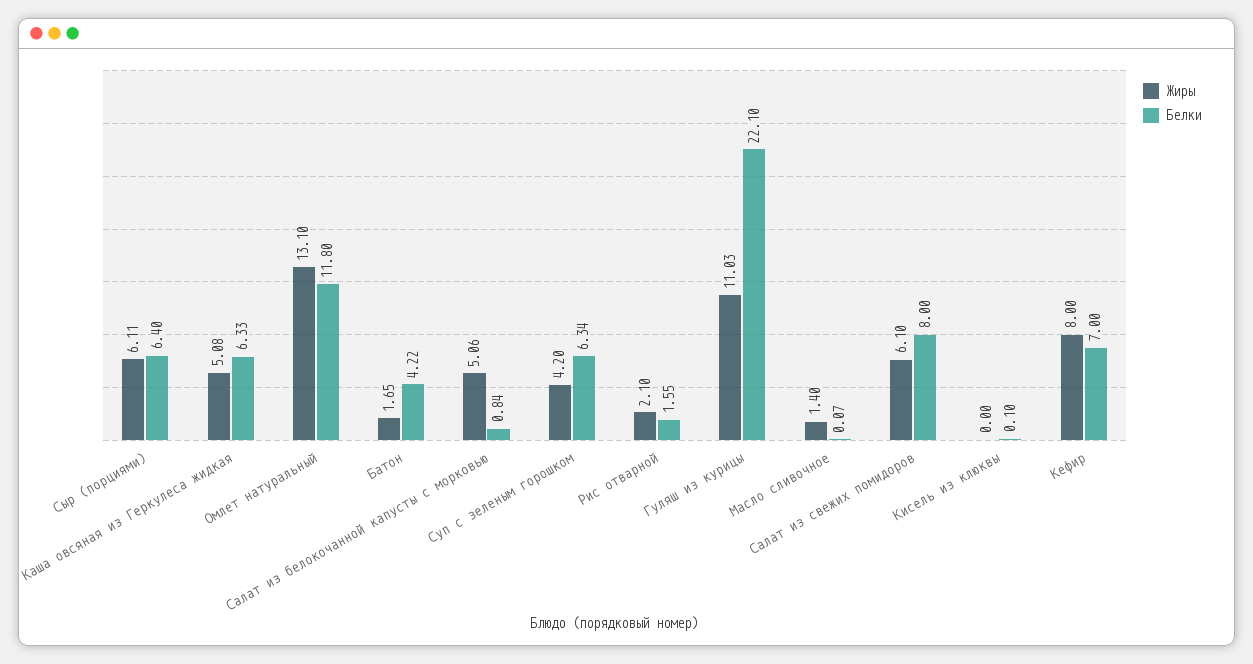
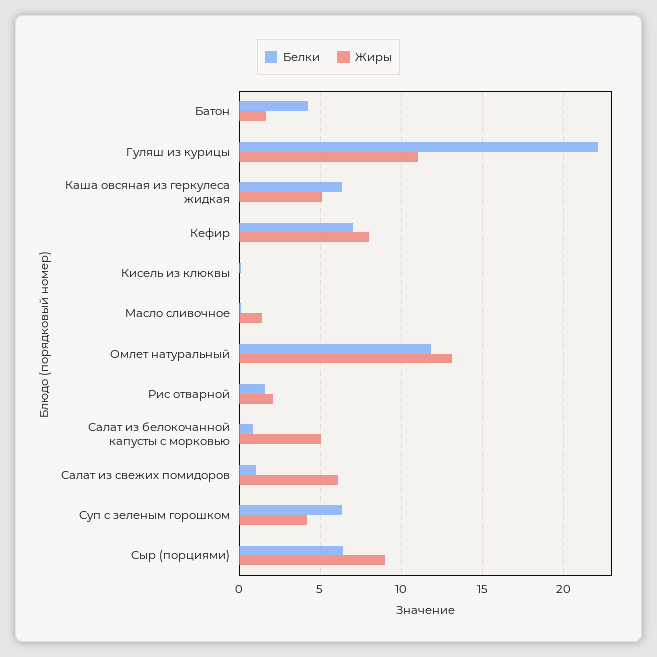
Жиры, Сыр (порциями): 6.11 -> 9
Белки, Салат из свежих помидоров: 8 -> 1

